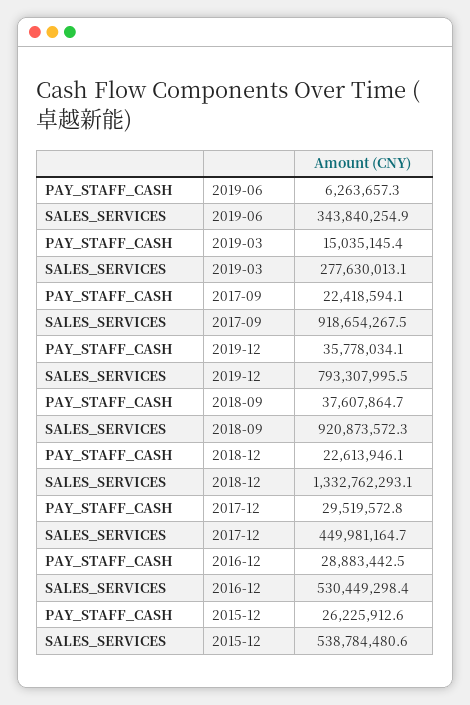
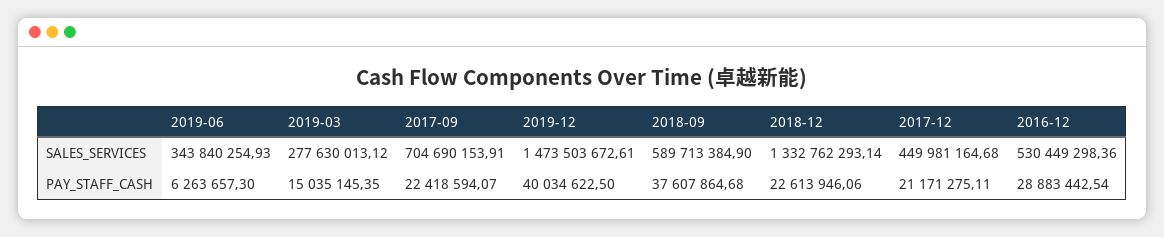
SALES_SERVICES, 2017-09: 918654267.5 -> 704690153.91
PAY_STAFF_CASH, 2019-12: 35778034.1 -> 40034622.5
SALES_SERVICES, 2019-12: 793307995.5 -> 1473503672.61
SALES_SERVICES, 2018-09: 920873572.3 -> 589713384.9
PAY_STAFF_CASH, 2017-12: 29519572.8 -> 21171275.11
PAY_STAFF_CASH, 2015-12: 26225912.6 -> none
SALES_SERVICES, 2015-12: 538784480.6 -> none

